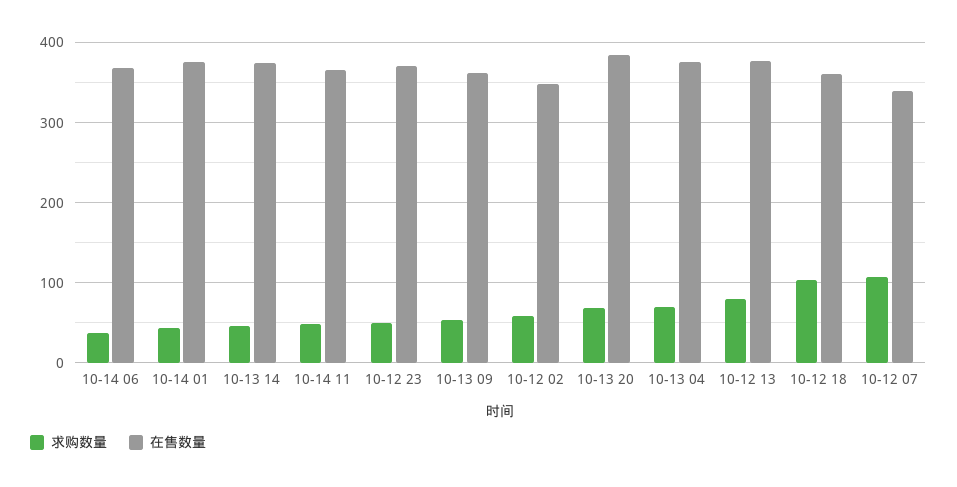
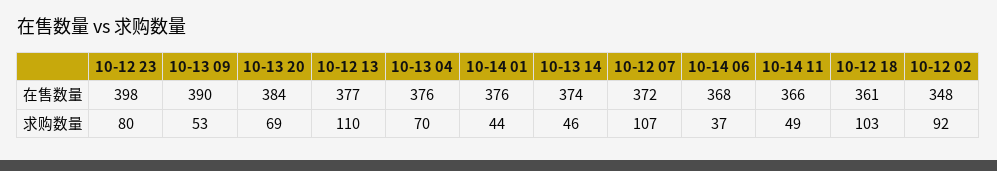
求购数量, 10-12 23: 50 -> 80
在售数量, 10-12 23: 370 -> 398
在售数量, 10-13 09: 360 -> 390
求购数量, 10-12 02: 60 -> 92
求购数量, 10-12 13: 80 -> 110
在售数量, 10-12 07: 340 -> 372

